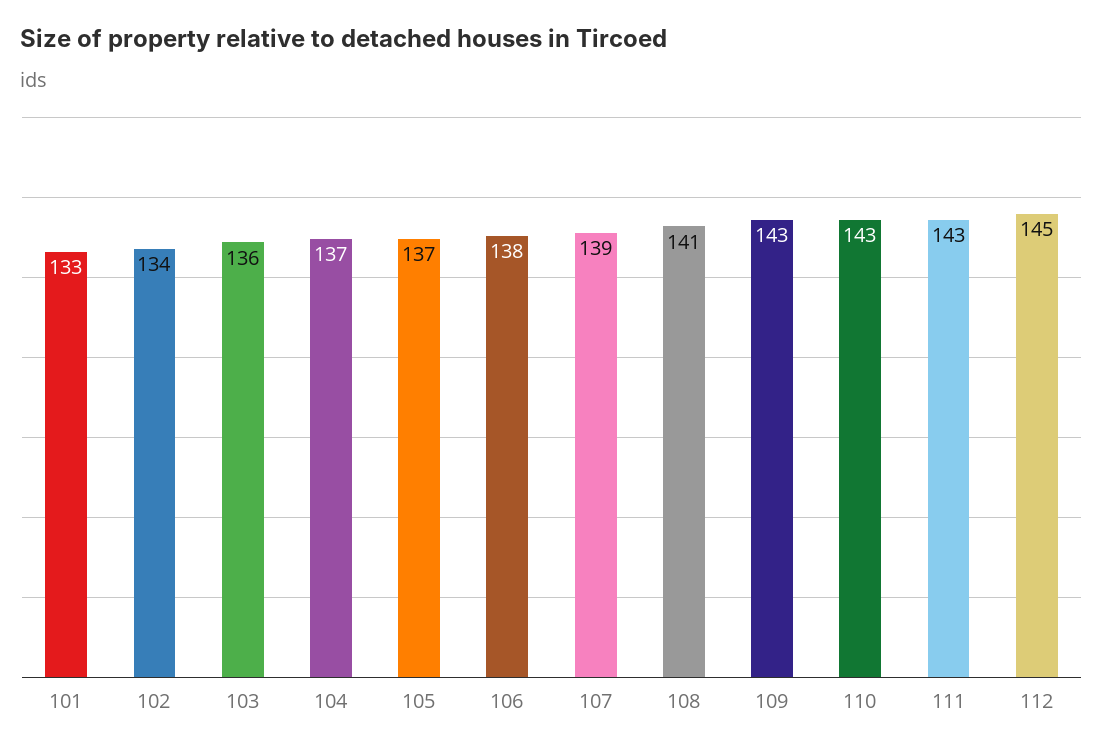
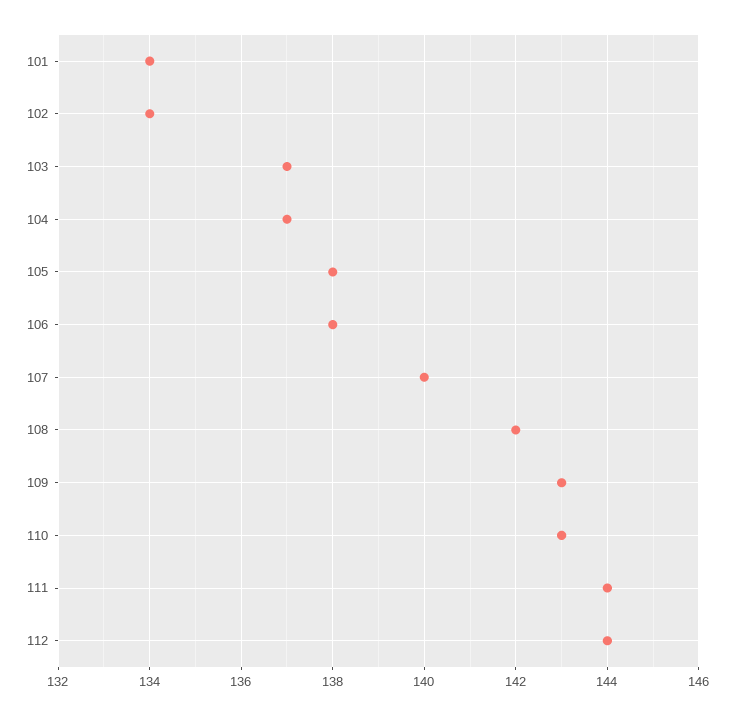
101: 133 -> 134
103: 136 -> 137
105: 137 -> 138
107: 139 -> 140
108: 141 -> 142
111: 143 -> 144
112: 145 -> 144

